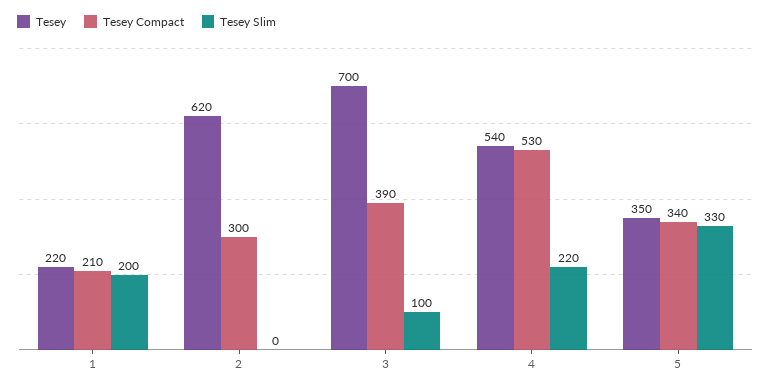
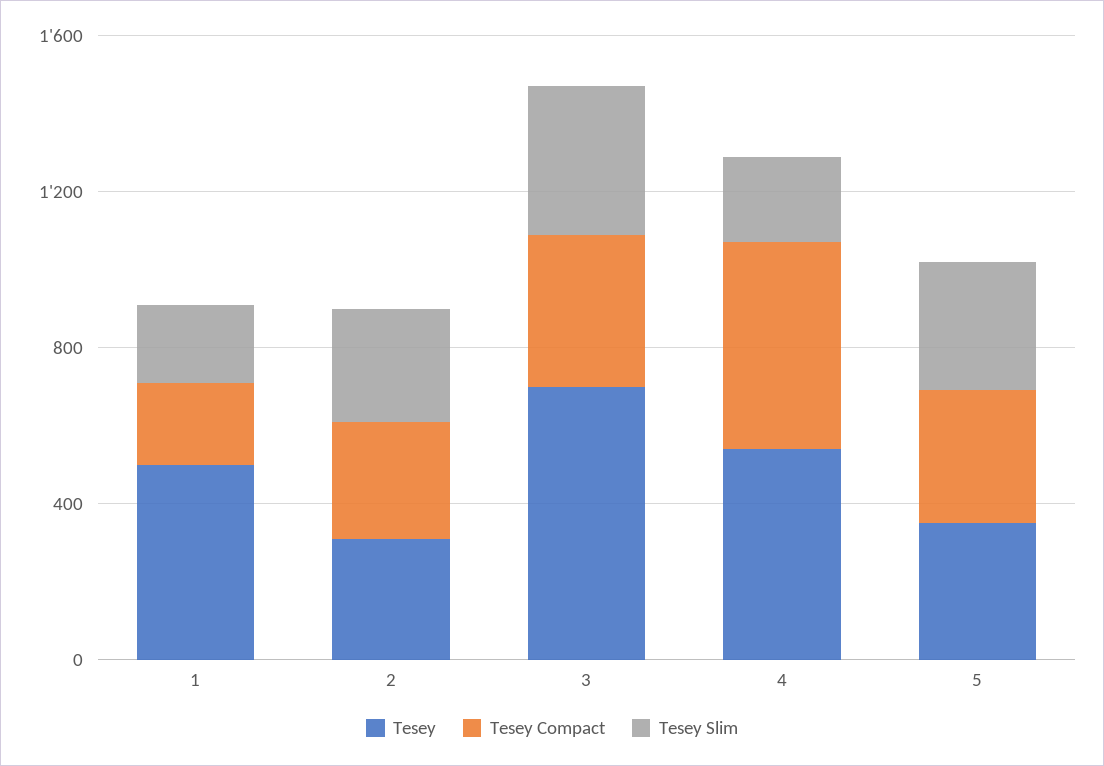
Tesey, 1: 220 -> 500
Tesey, 2: 620 -> 300
Tesey Slim, 2: 0 -> 300
Tesey Slim, 3: 100 -> 400

